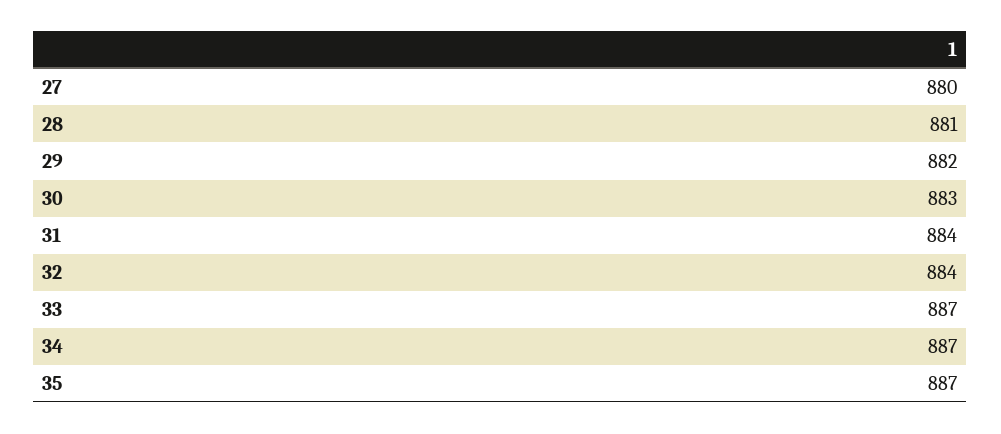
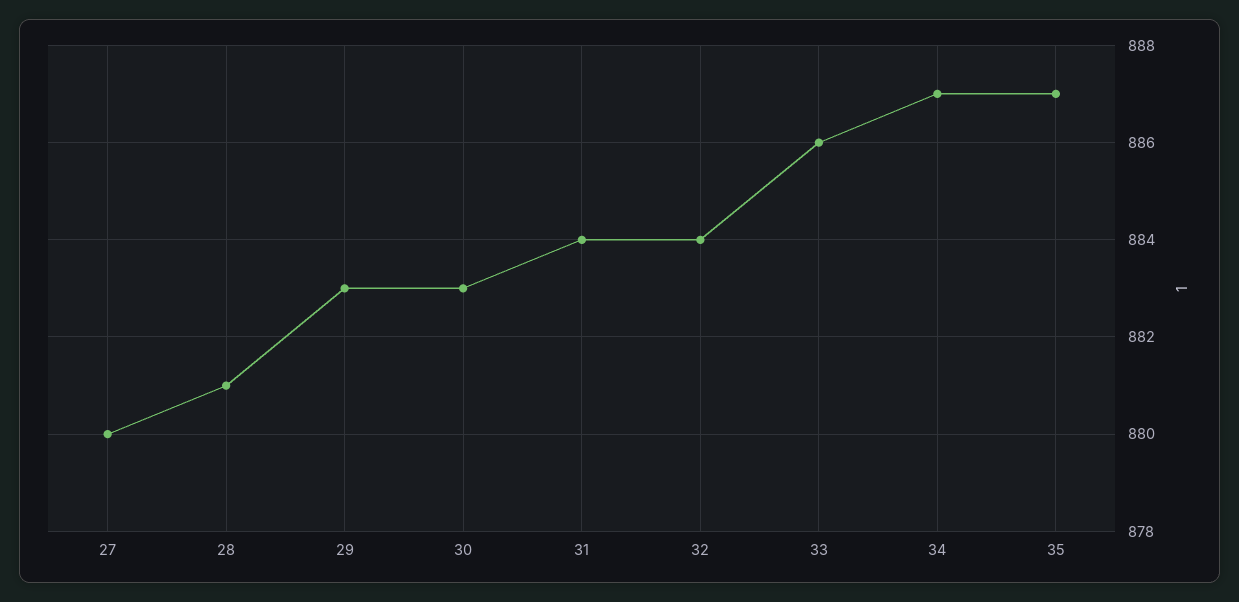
29: 882 -> 883
33: 887 -> 886

